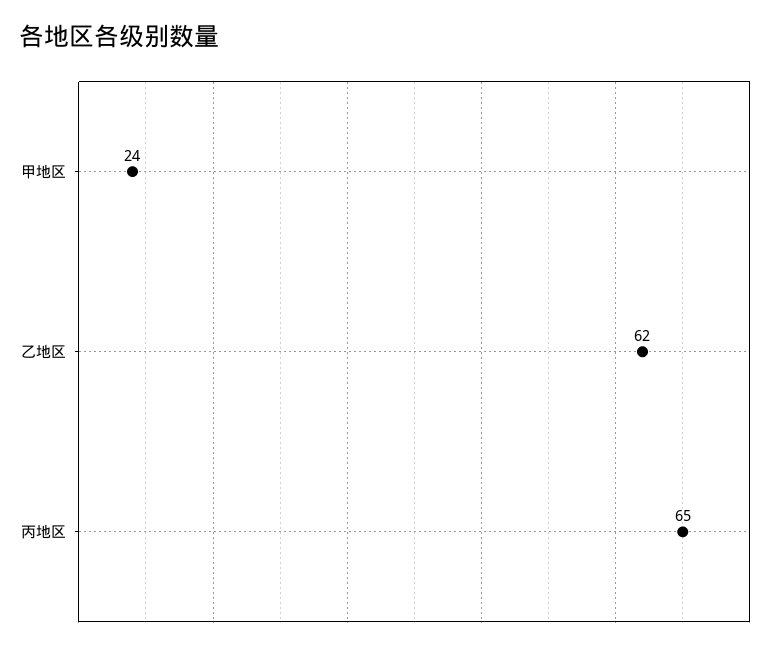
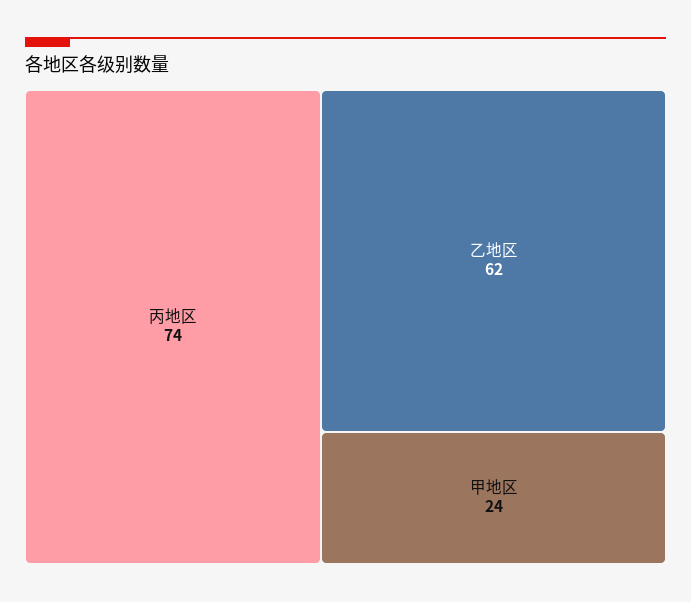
丙地区: 65 -> 74

